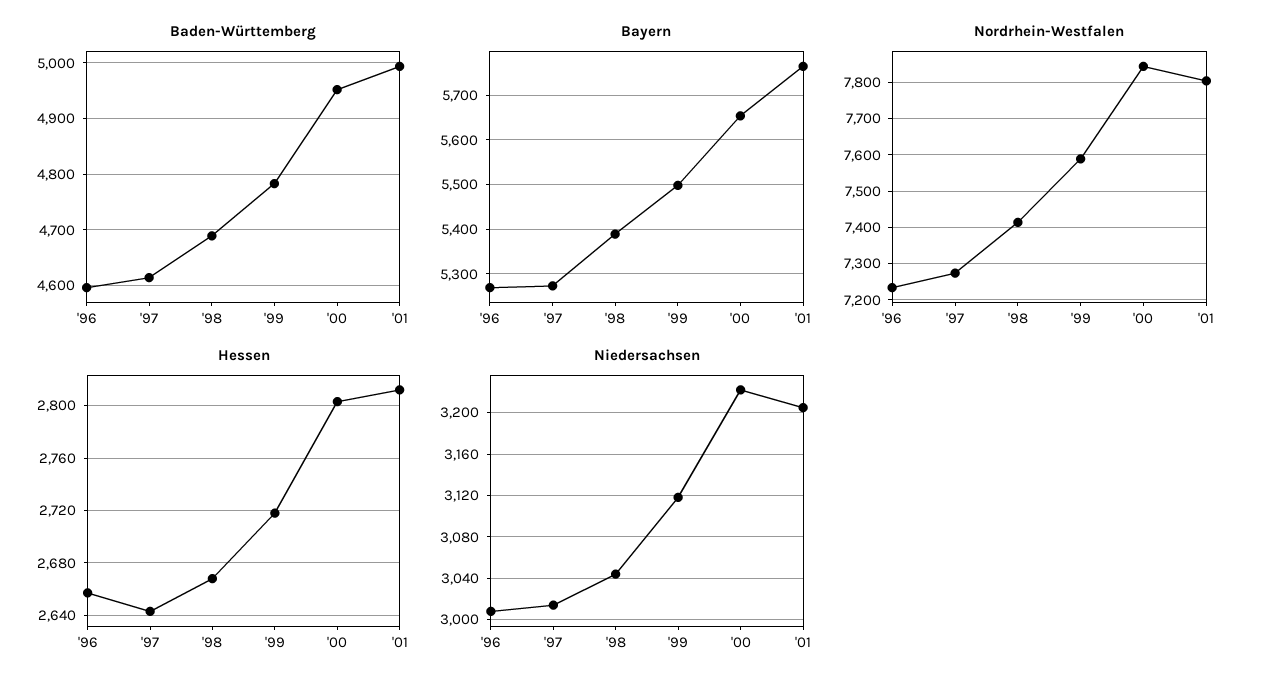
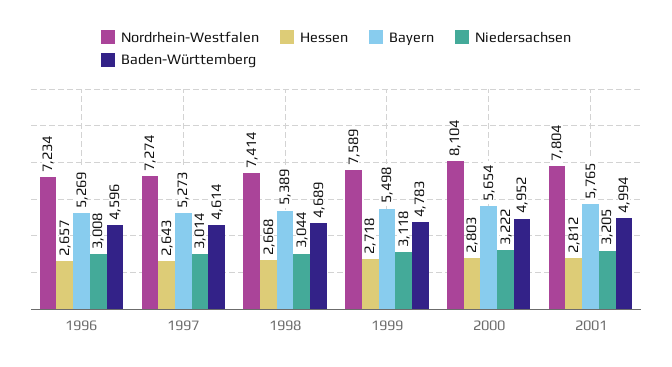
Nordrhein-Westfalen, '00: 7840 -> 8104

